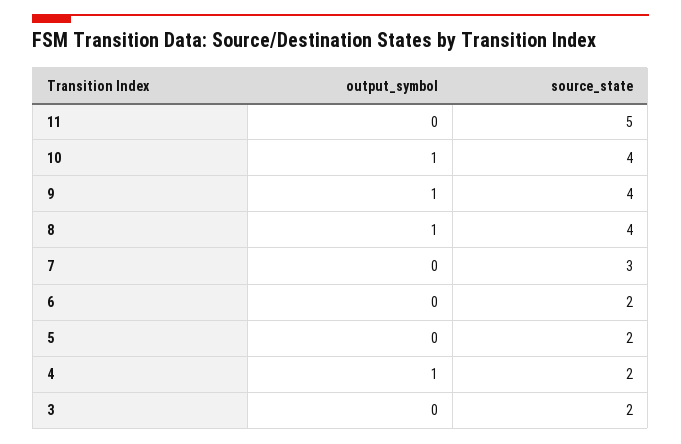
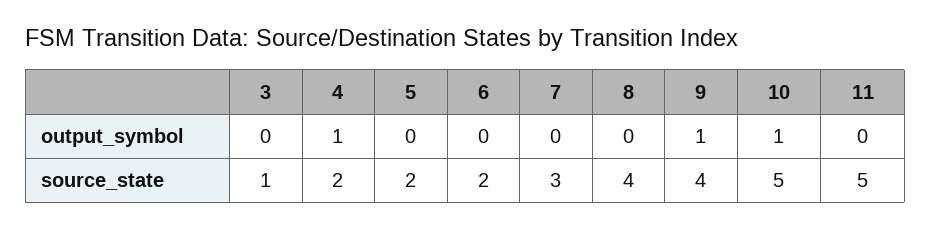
source_state, 10: 4 -> 5
output_symbol, 8: 1 -> 0
source_state, 3: 2 -> 1

